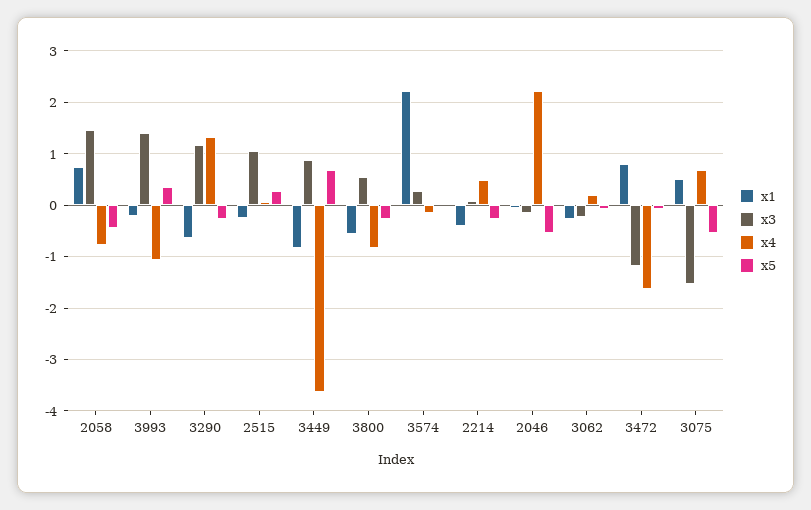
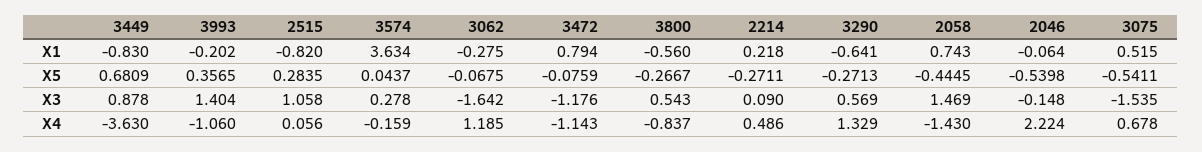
x4, 2058: -0.8 -> -1.43
x3, 3290: 1.2 -> 0.569
x1, 2515: -0.2 -> -0.82
x1, 3574: 2.2 -> 3.634
x1, 2214: -0.4 -> 0.218
x3, 3062: -0.2 -> -1.642
x4, 3062: 0.2 -> 1.185
x4, 3472: -1.6 -> -1.143

